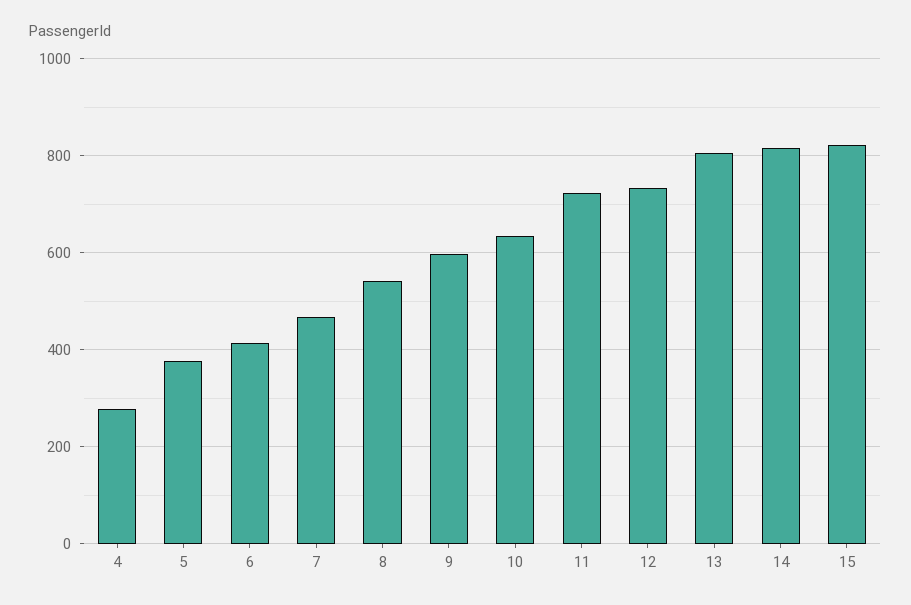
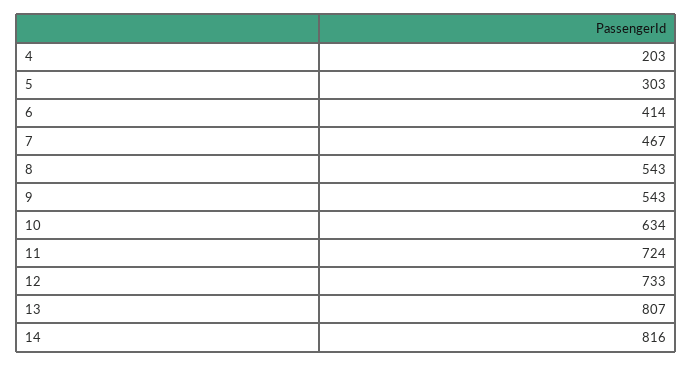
4: 280 -> 203
5: 380 -> 303
9: 600 -> 543
15: 820 -> none

